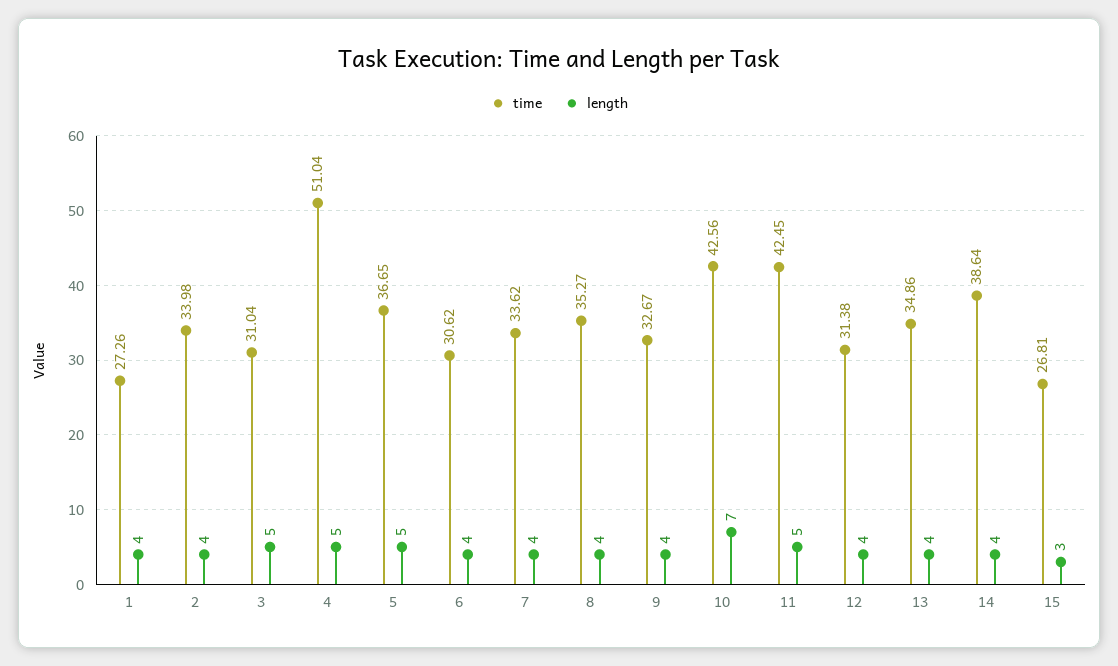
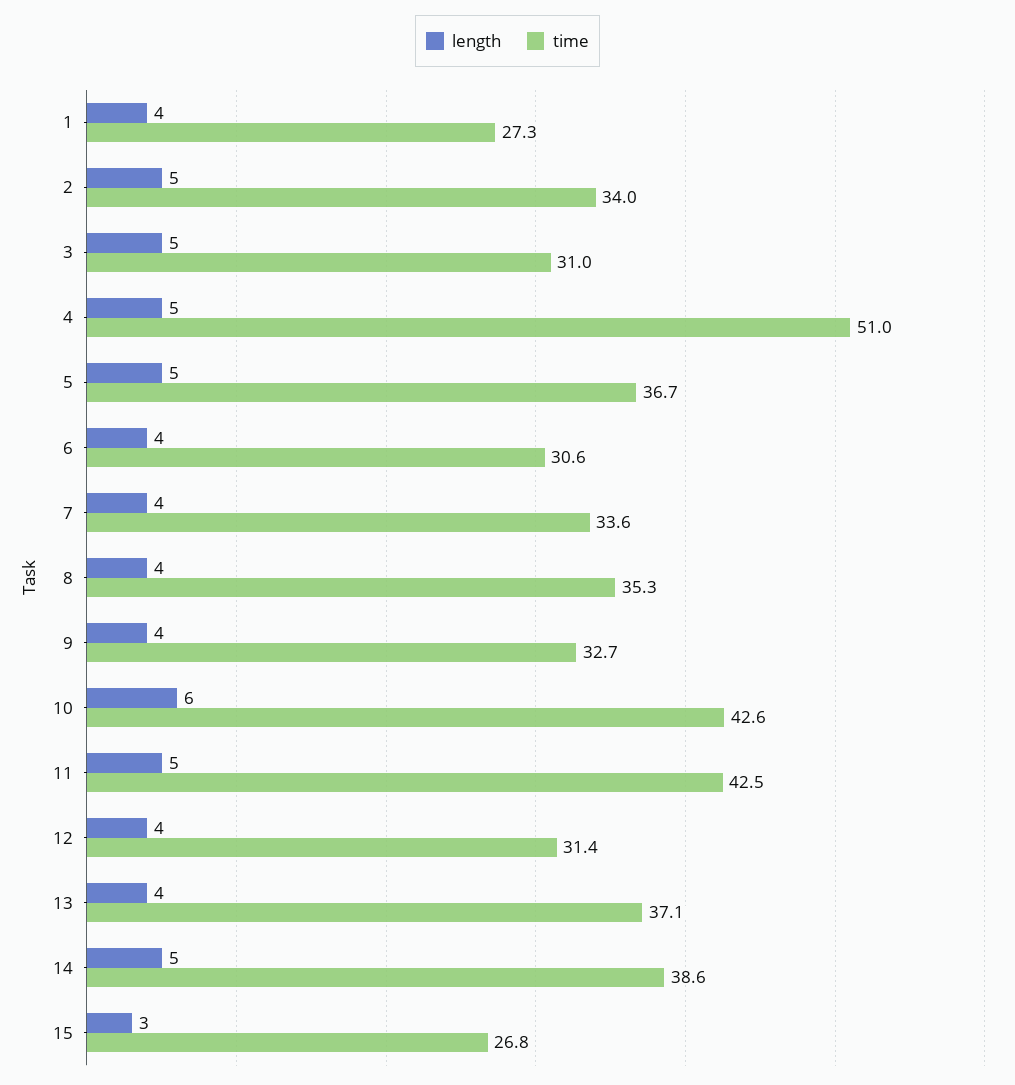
length, 2: 4 -> 5
length, 10: 7 -> 6
time, 13: 34.86 -> 37.1
length, 14: 4 -> 5

